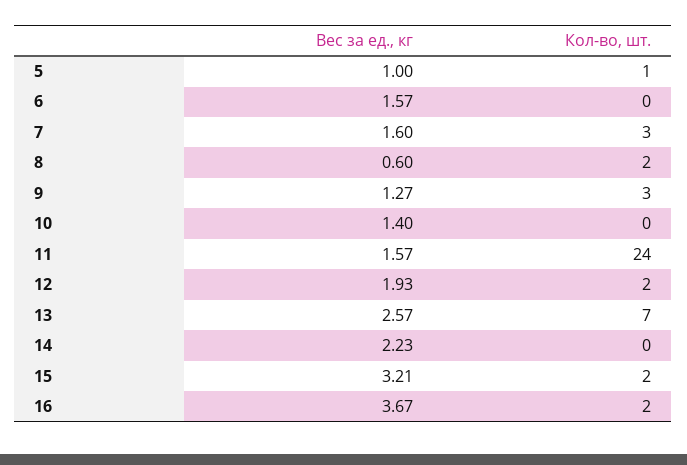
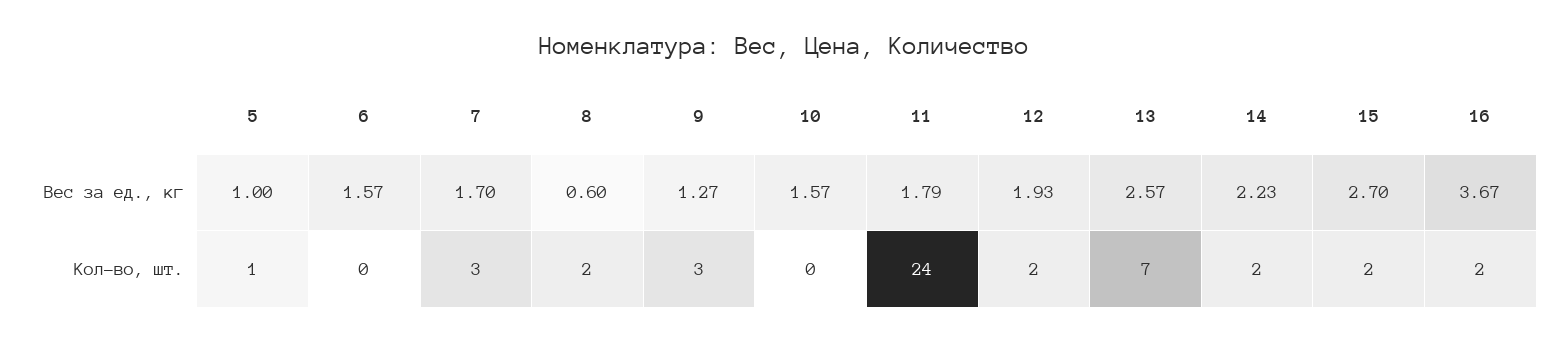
Вес за ед., кг, 7: 1.6 -> 1.7
Вес за ед., кг, 10: 1.4 -> 1.57
Вес за ед., кг, 11: 1.57 -> 1.79
Кол-во, шт., 14: 0 -> 2
Вес за ед., кг, 15: 3.21 -> 2.7

